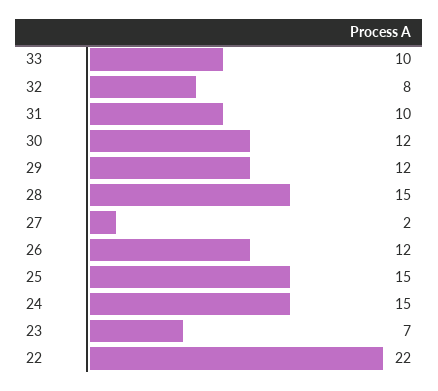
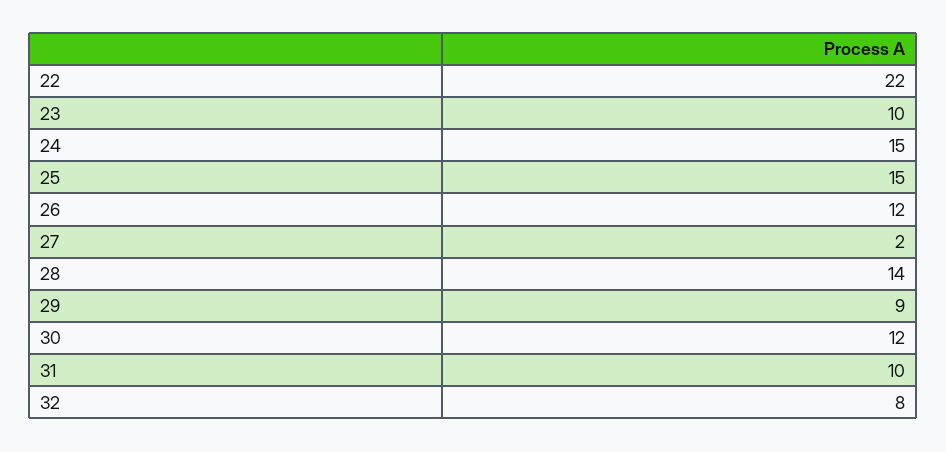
33: 10 -> none
29: 12 -> 9
28: 15 -> 14
23: 7 -> 10

